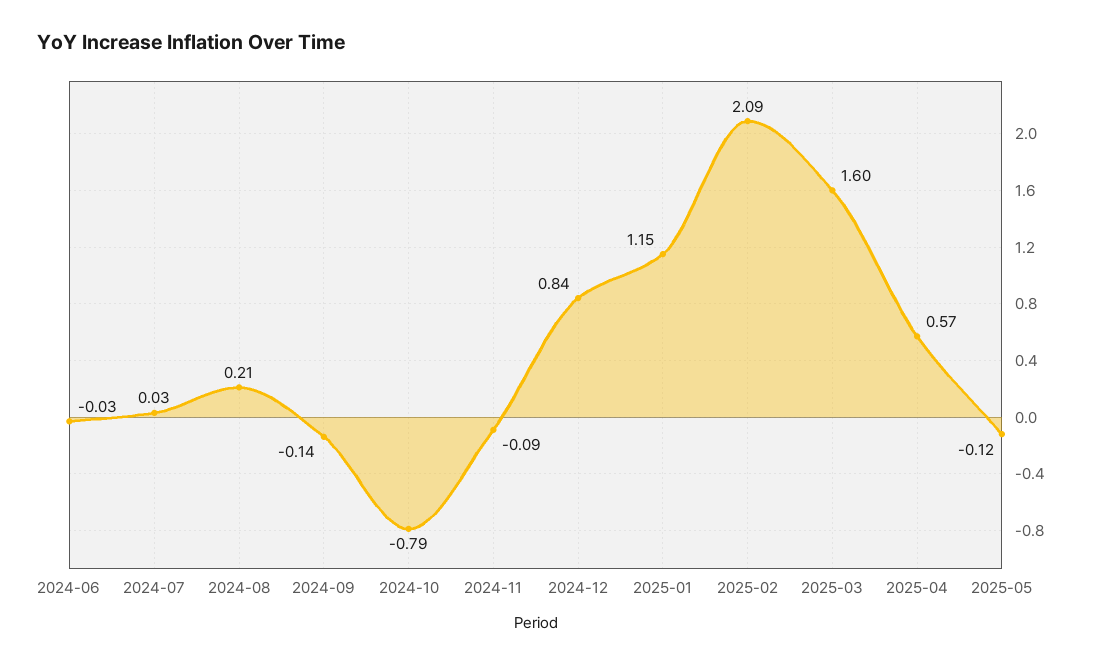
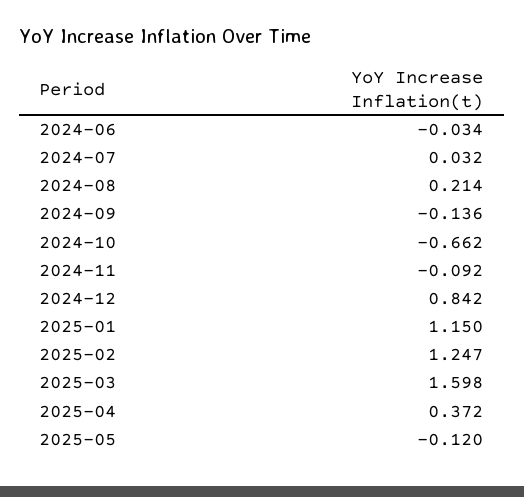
2024-10: -0.79 -> -0.662
2025-02: 2.09 -> 1.247
2025-04: 0.57 -> 0.372

